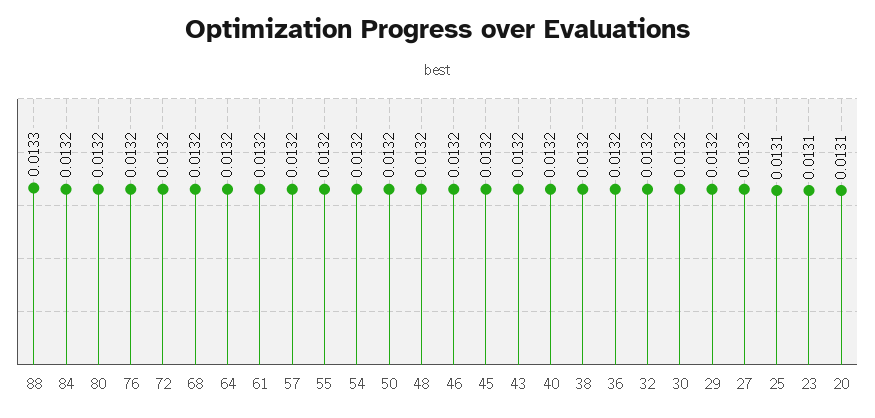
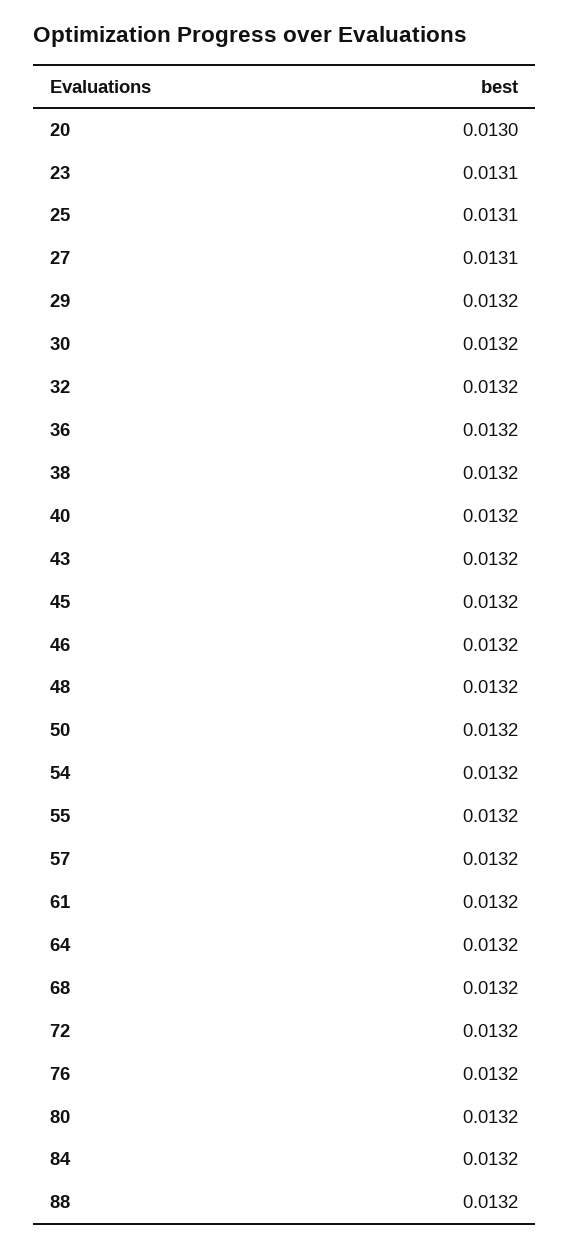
88: 0.0133 -> 0.0132
27: 0.0132 -> 0.0131
20: 0.0131 -> 0.013

